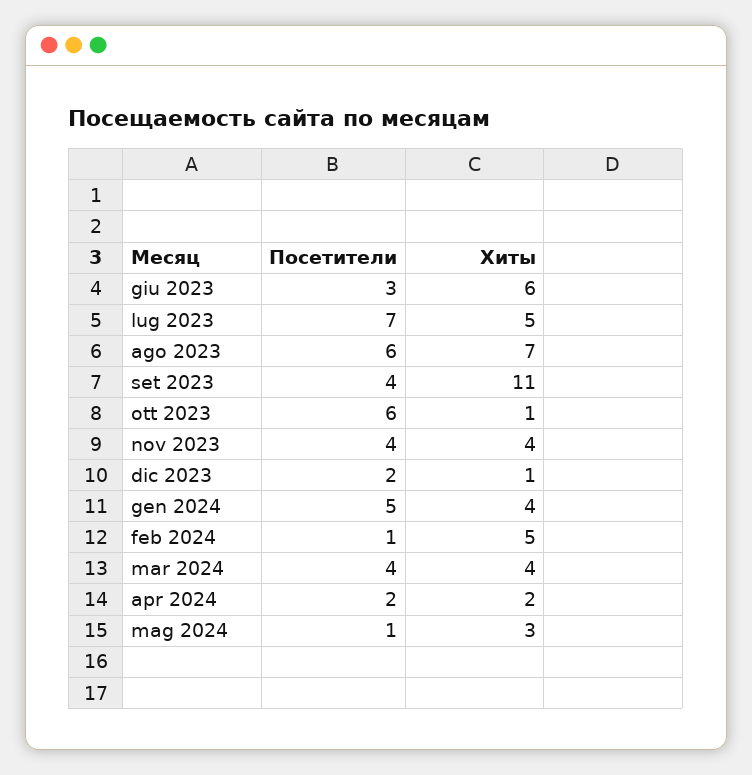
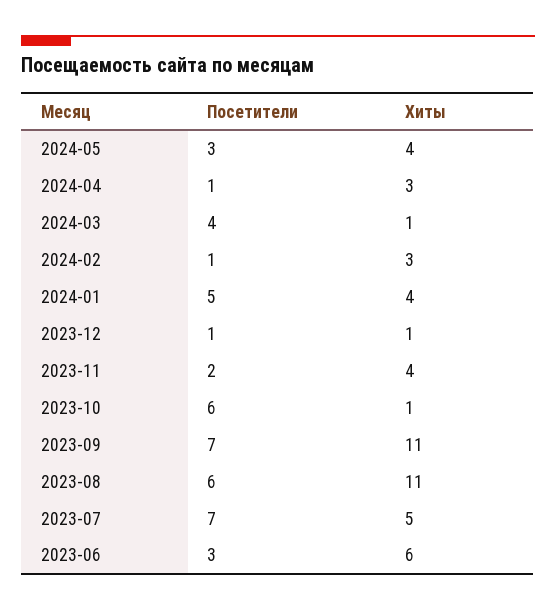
Хиты, ago 2023: 7 -> 11
Посетители, set 2023: 4 -> 7
Посетители, nov 2023: 4 -> 2
Посетители, dic 2023: 2 -> 1
Хиты, feb 2024: 5 -> 3
Хиты, mar 2024: 4 -> 1
Посетители, apr 2024: 2 -> 1
Хиты, apr 2024: 2 -> 3
Посетители, mag 2024: 1 -> 3
Хиты, mag 2024: 3 -> 4

